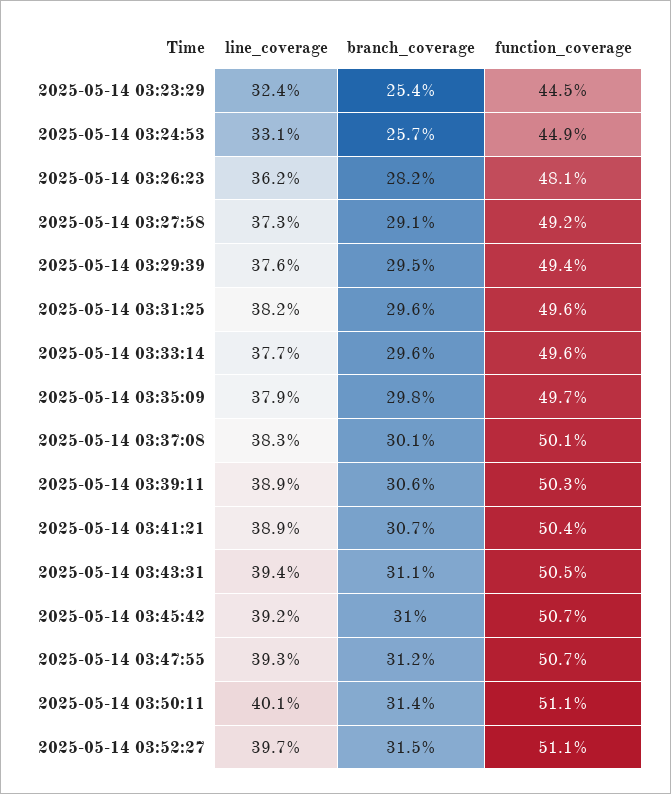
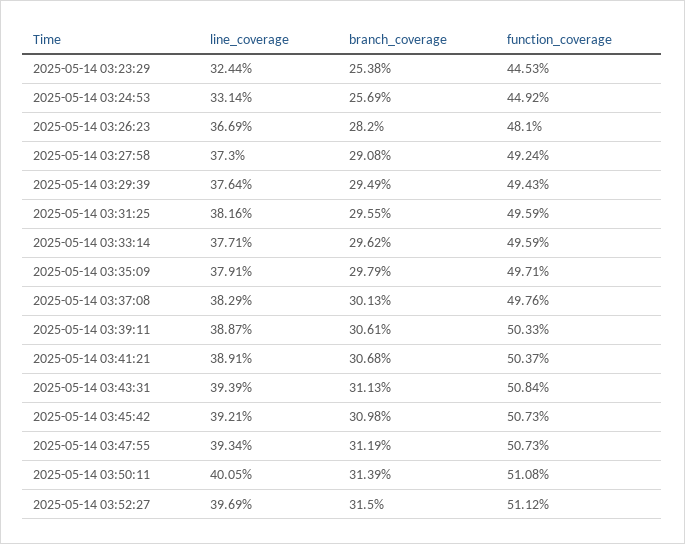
line_coverage, 2025-05-14 03:26:23: 36.2 -> 36.69
function_coverage, 2025-05-14 03:37:08: 50.1 -> 49.76
function_coverage, 2025-05-14 03:43:31: 50.5 -> 50.84

